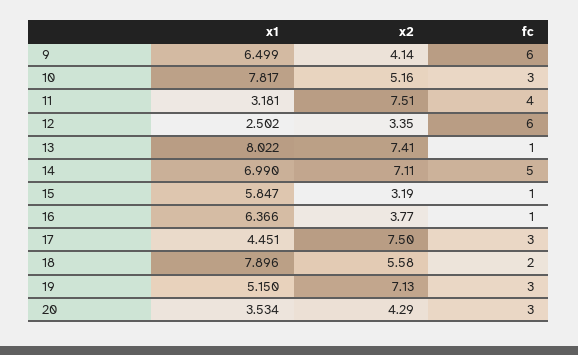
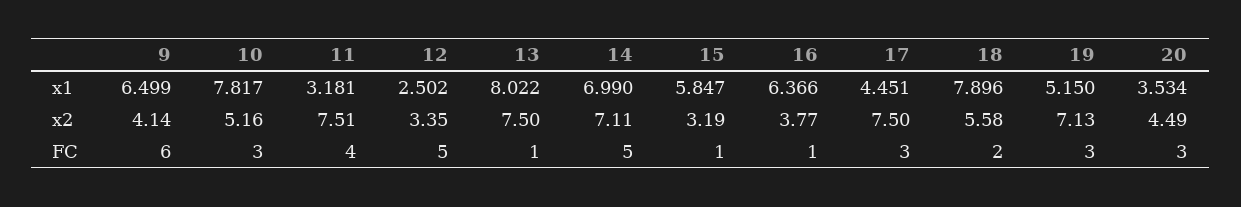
fc, 12: 6 -> 5
x2, 13: 7.41 -> 7.5
x2, 20: 4.29 -> 4.49

